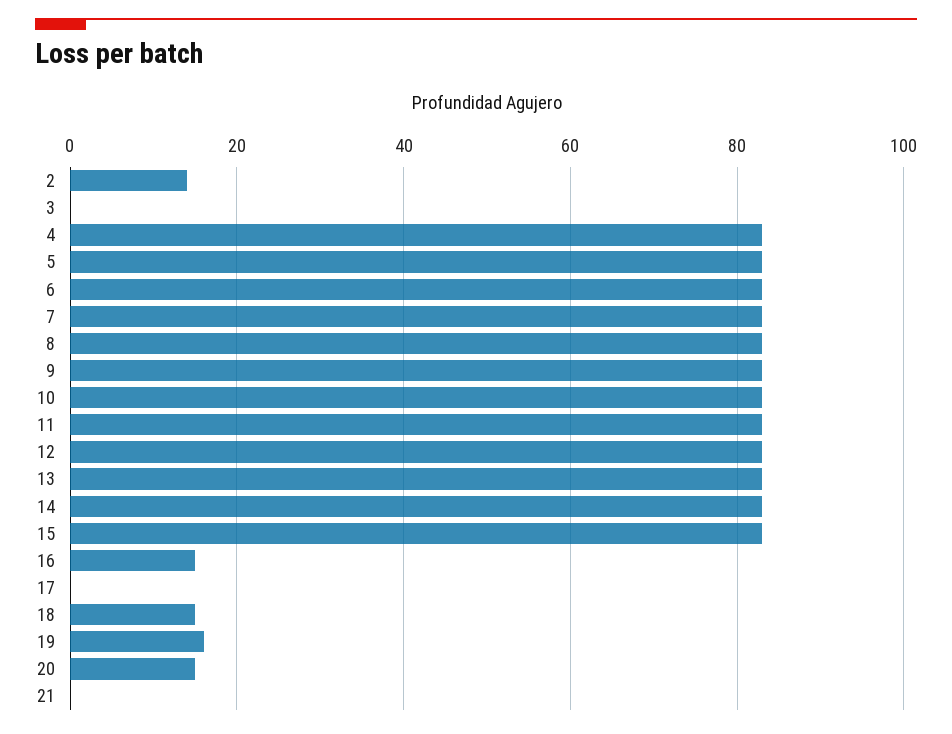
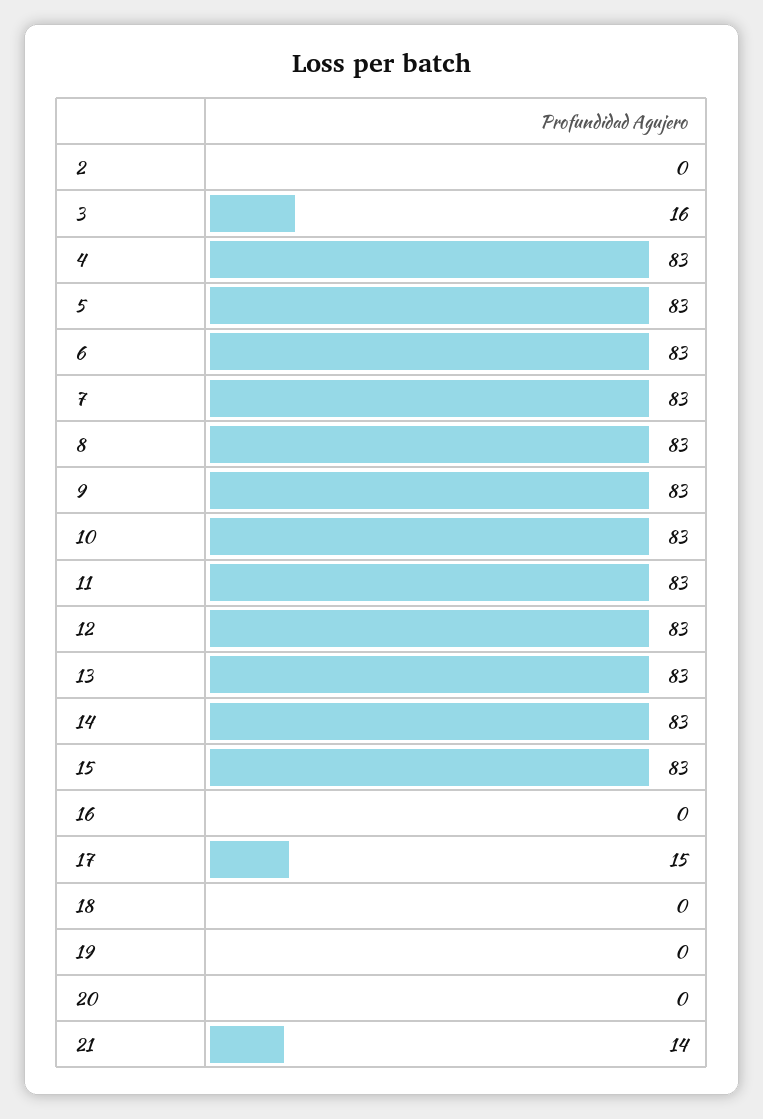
2: 15 -> 0
3: 0 -> 16
16: 15 -> 0
17: 0 -> 15
18: 15 -> 0
19: 15 -> 0
20: 15 -> 0
21: 0 -> 14

